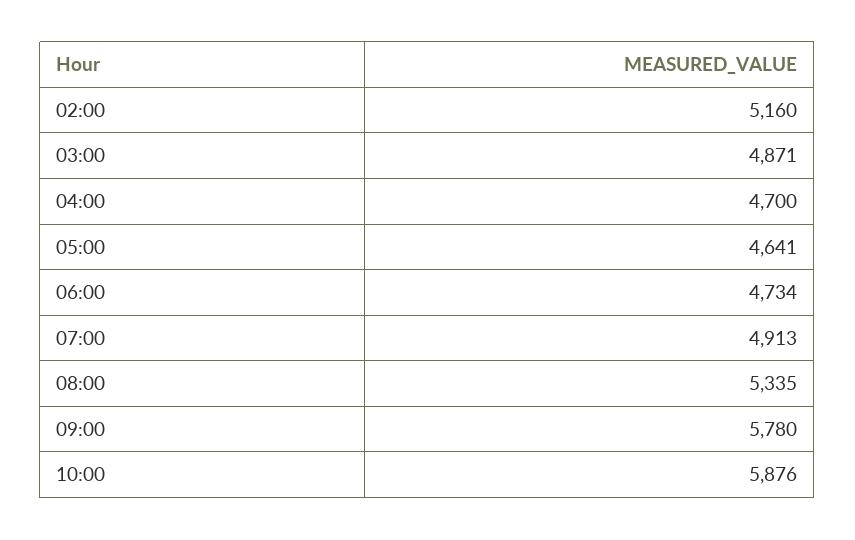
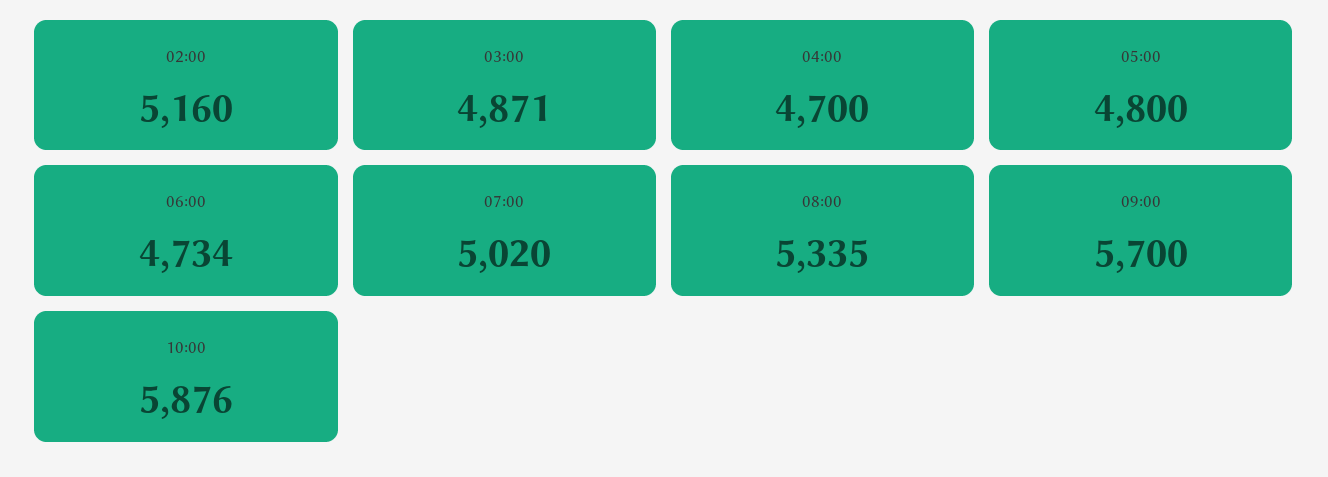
05:00: 4641 -> 4800
07:00: 4913 -> 5020
09:00: 5780 -> 5700

